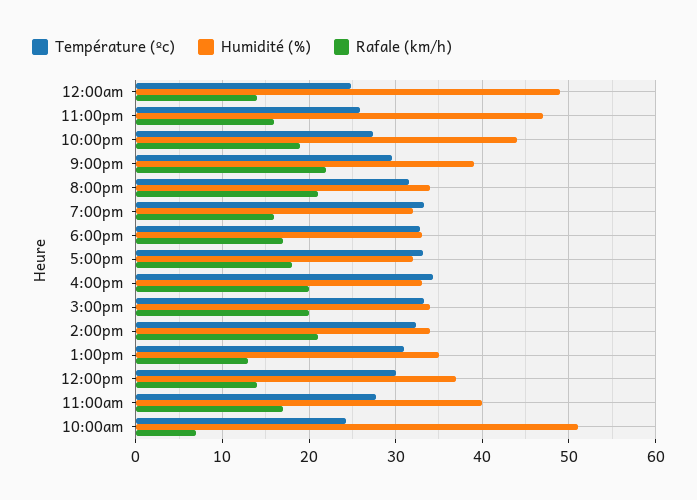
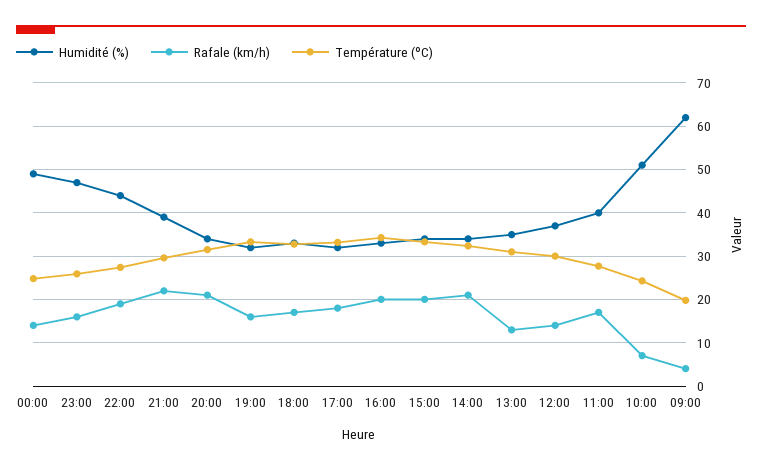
Humidité (%), 09:00: none -> 62
Rafale (km/h), 09:00: none -> 4
Température (ºc), 09:00: none -> 20

